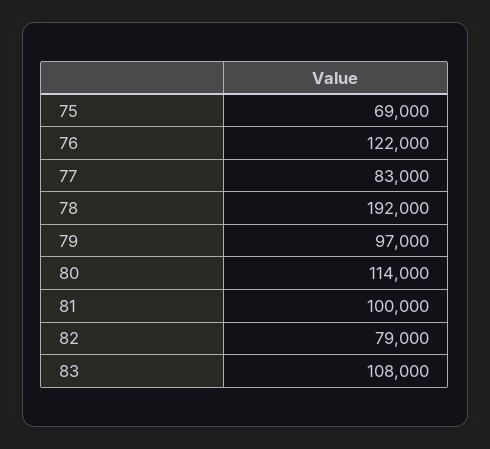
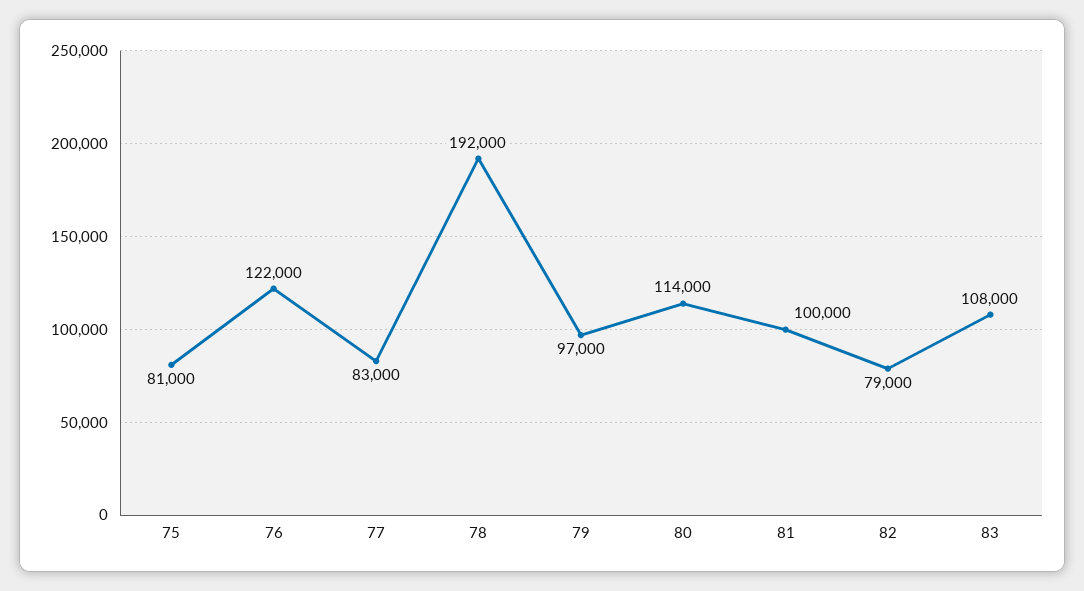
75: 69000 -> 81000

